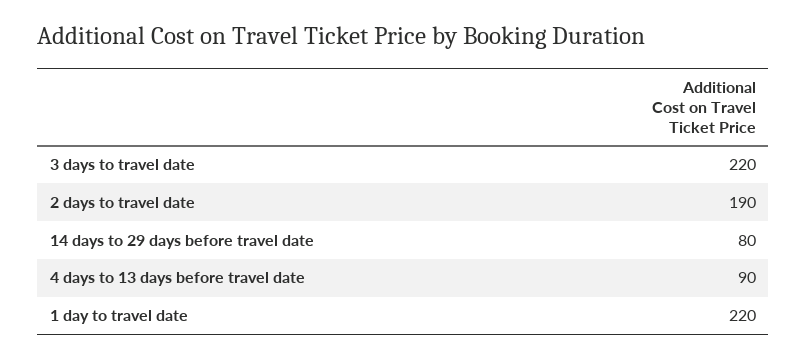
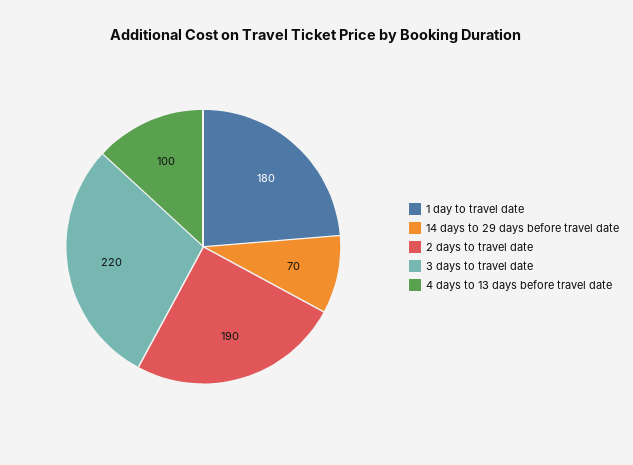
14 days to 29 days before travel date: 80 -> 70
4 days to 13 days before travel date: 90 -> 100
1 day to travel date: 220 -> 180

